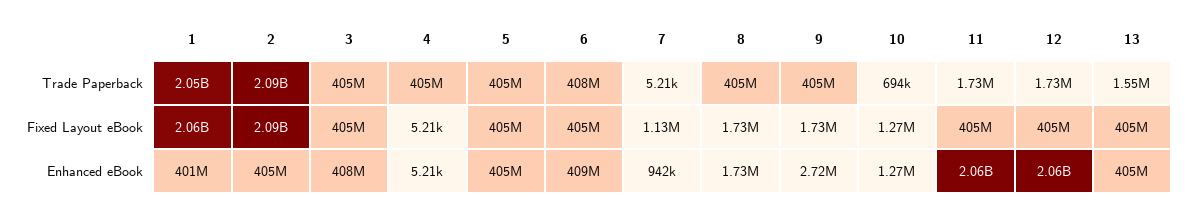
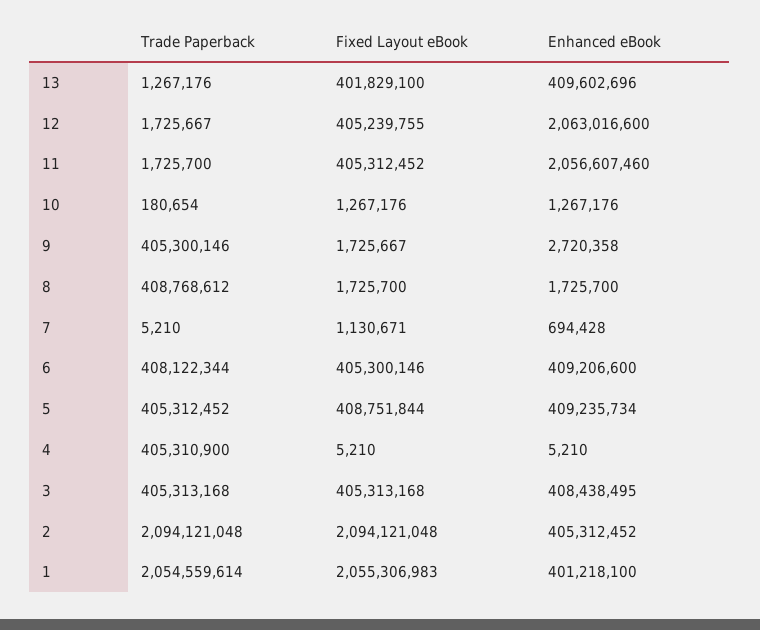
8, Trade Paperback: 405000000 -> 408768612
10, Trade Paperback: 694000 -> 180654
13, Trade Paperback: 1550000 -> 1267176
5, Fixed Layout eBook: 405000000 -> 408751844
13, Fixed Layout eBook: 405000000 -> 401829100
5, Enhanced eBook: 405000000 -> 409235734
7, Enhanced eBook: 942000 -> 694428
13, Enhanced eBook: 405000000 -> 409602696

